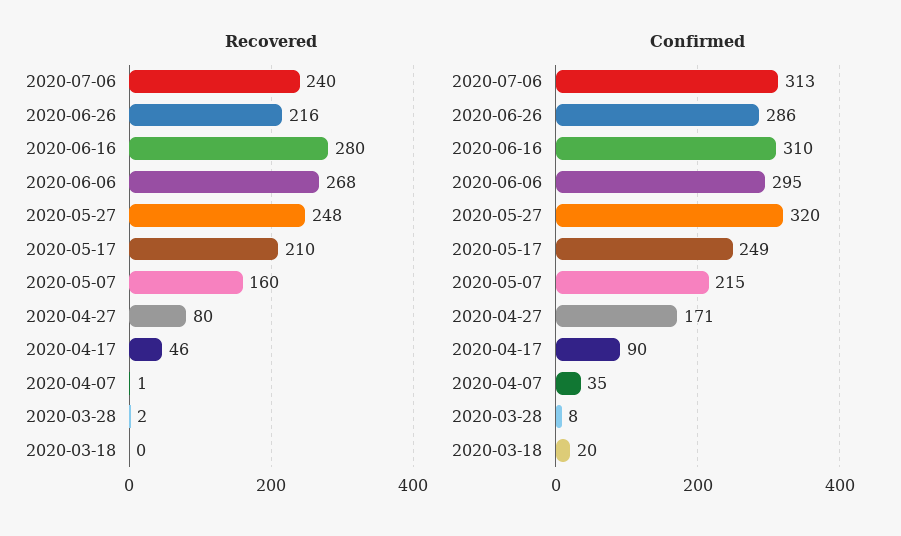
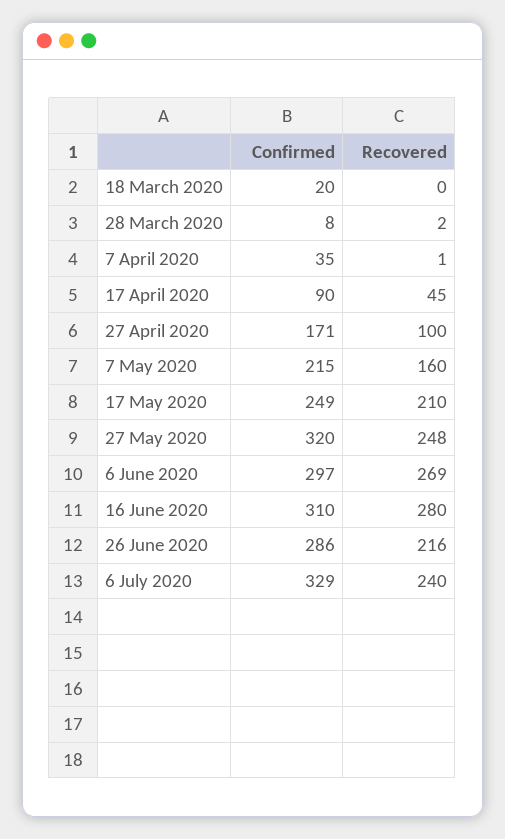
Recovered, 2020-06-06: 268 -> 269
Recovered, 2020-04-27: 80 -> 100
Recovered, 2020-04-17: 46 -> 45
Confirmed, 2020-07-06: 313 -> 329
Confirmed, 2020-06-06: 295 -> 297

